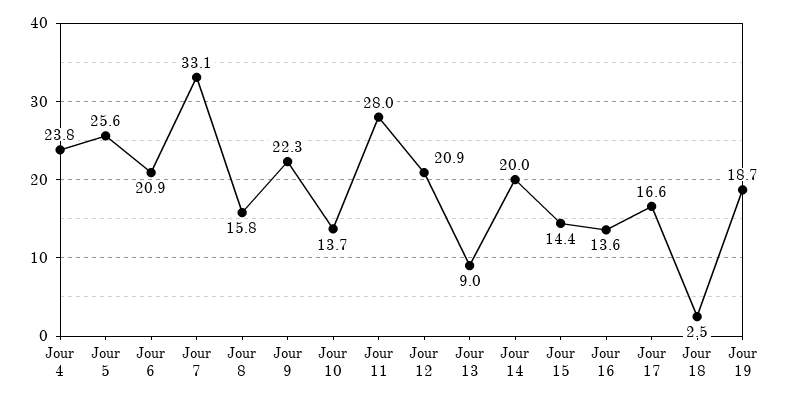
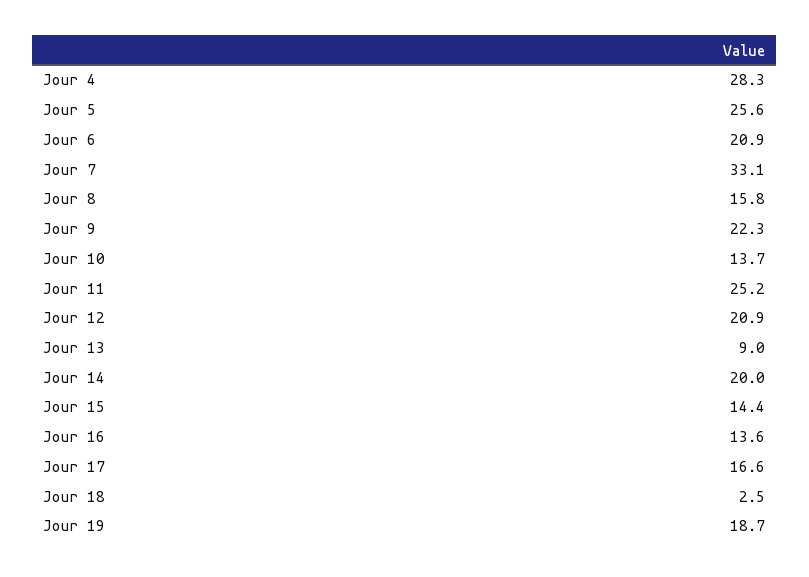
Jour 4: 23.8 -> 28.3
Jour 11: 28 -> 25.2

